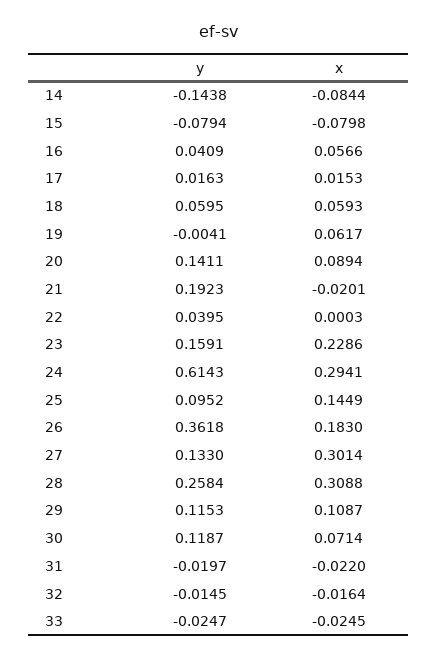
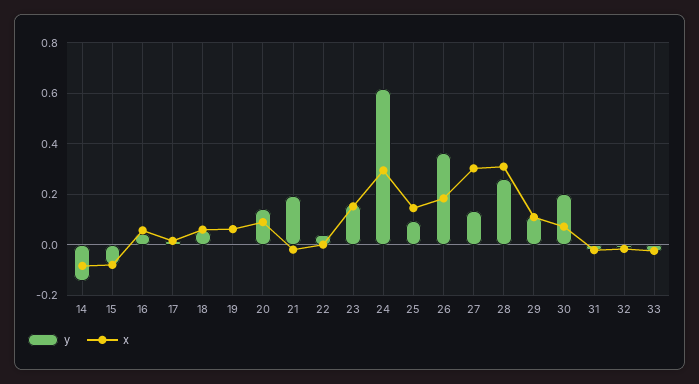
x, 23: 0.2286 -> 0.15
y, 30: 0.1187 -> 0.2

